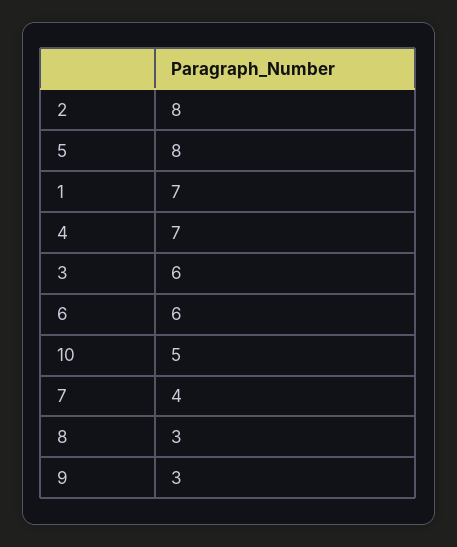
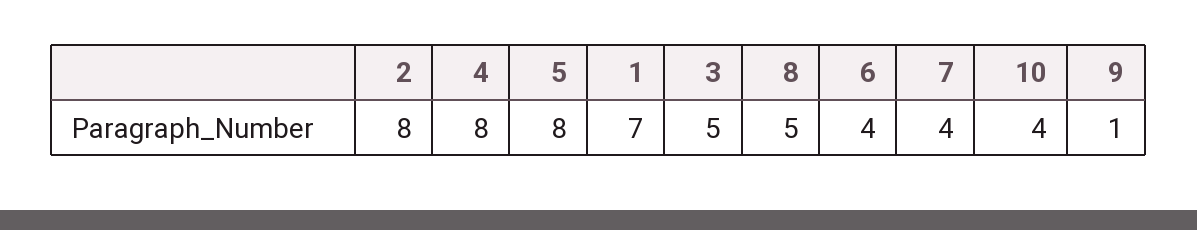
4: 7 -> 8
3: 6 -> 5
6: 6 -> 4
10: 5 -> 4
8: 3 -> 5
9: 3 -> 1

